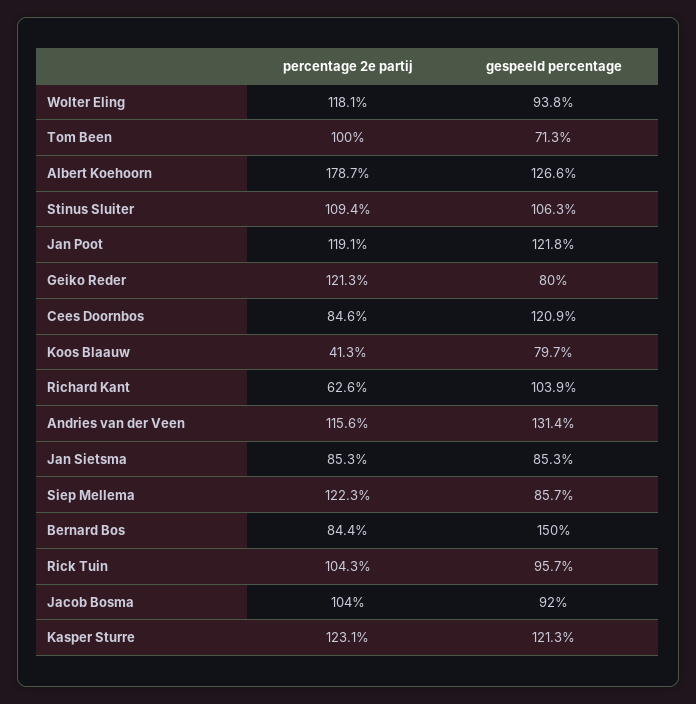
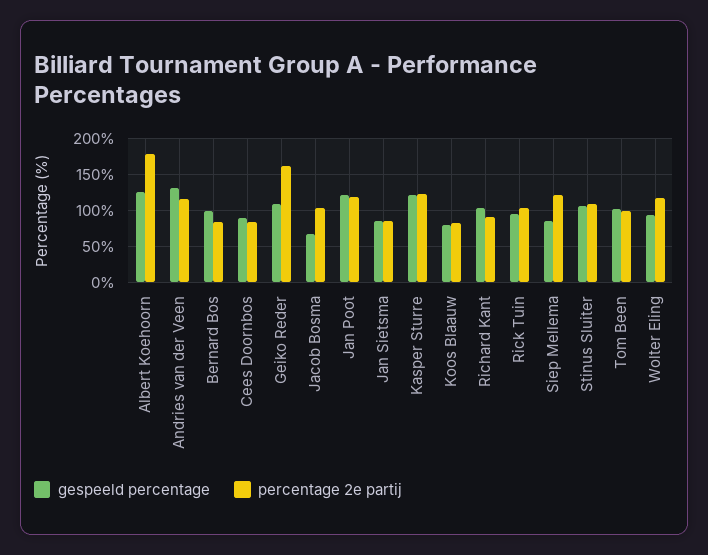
gespeeld percentage, Tom Been: 71.3 -> 100
percentage 2e partij, Geiko Reder: 121.3 -> 160
gespeeld percentage, Geiko Reder: 80 -> 110
gespeeld percentage, Cees Doornbos: 120.9 -> 90
percentage 2e partij, Koos Blaauw: 41.3 -> 80
percentage 2e partij, Richard Kant: 62.6 -> 90
gespeeld percentage, Bernard Bos: 150 -> 100
gespeeld percentage, Jacob Bosma: 92 -> 70

